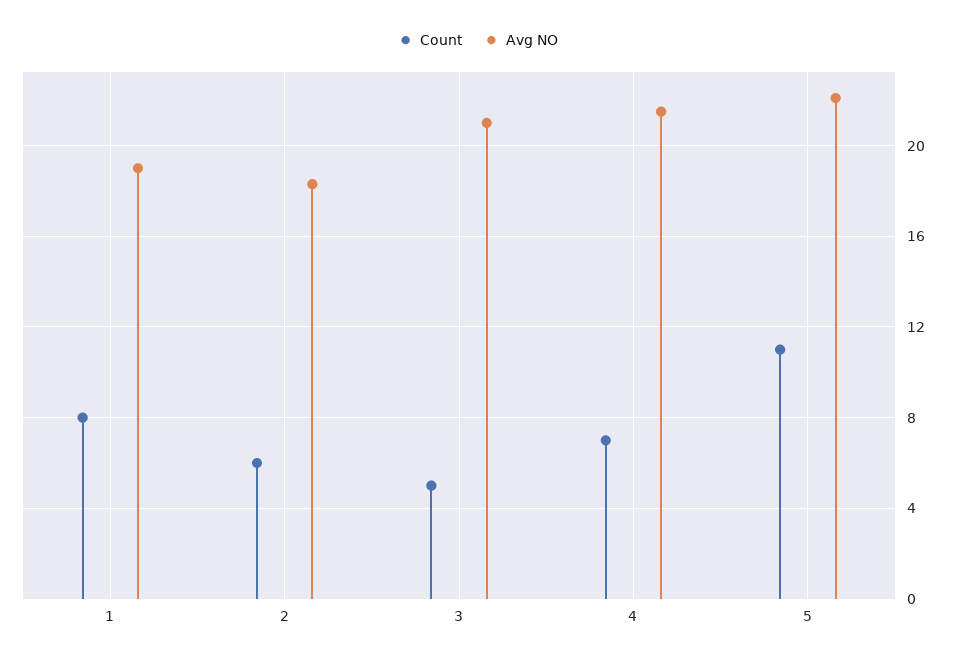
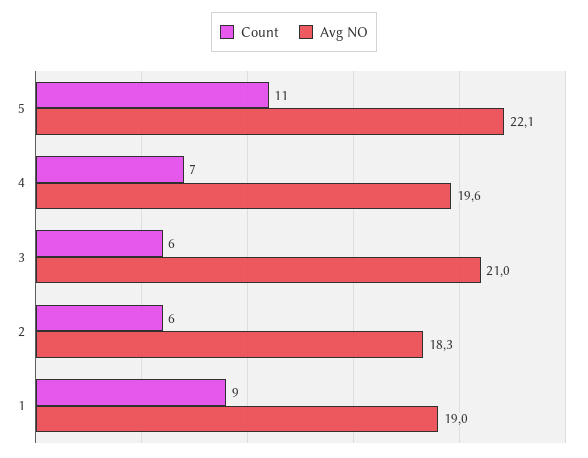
Count, 1: 8 -> 9
Count, 3: 5 -> 6
Avg NO, 4: 21.5 -> 19.6

